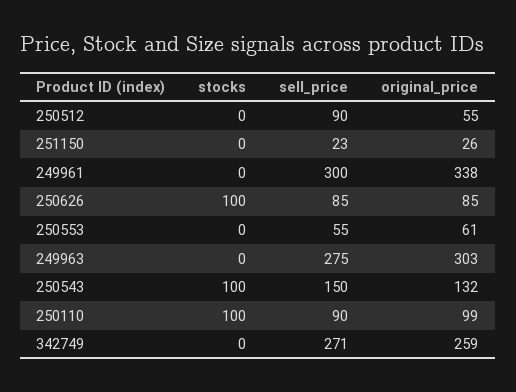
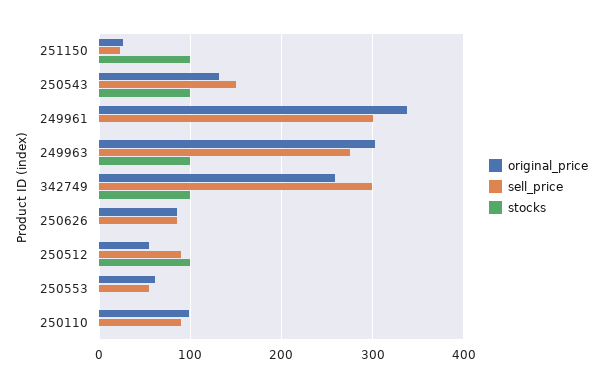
stocks, 250512: 0 -> 100
stocks, 251150: 0 -> 100
stocks, 250626: 100 -> 0
stocks, 249963: 0 -> 100
stocks, 250110: 100 -> 0
stocks, 342749: 0 -> 100
sell_price, 342749: 271 -> 300

